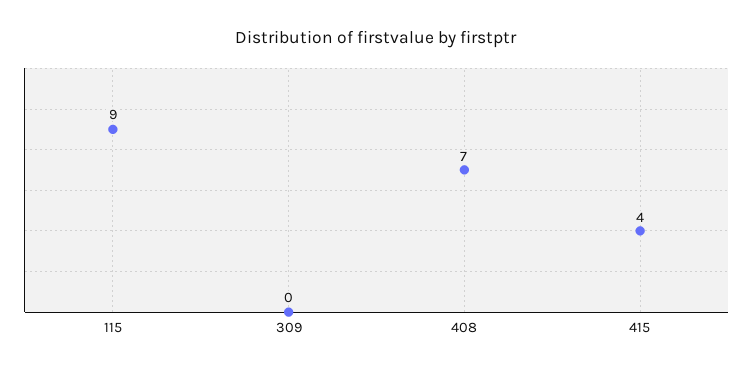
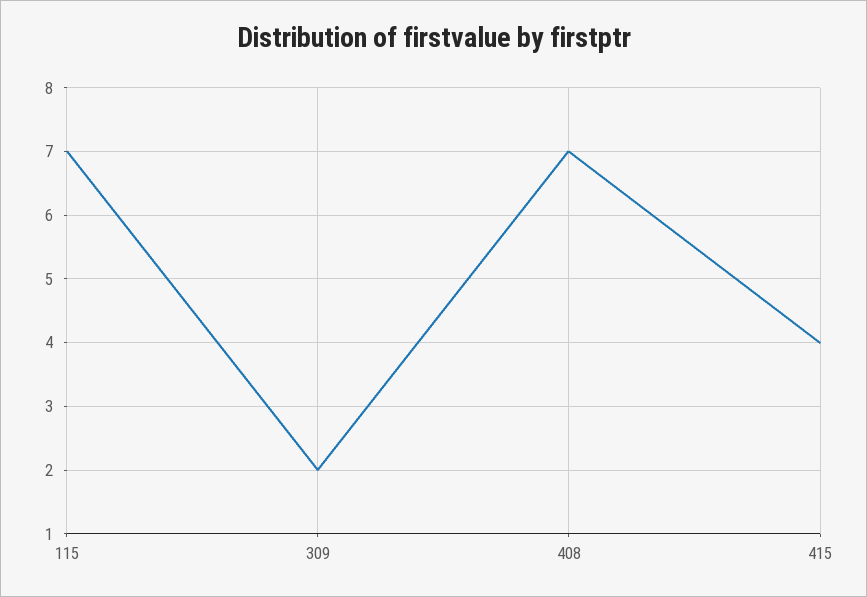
115: 9 -> 7
309: 0 -> 2

